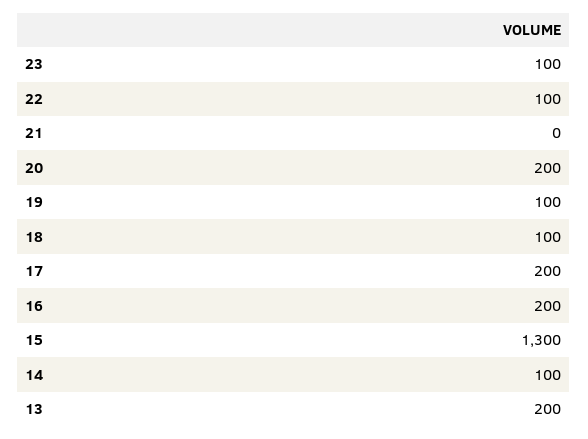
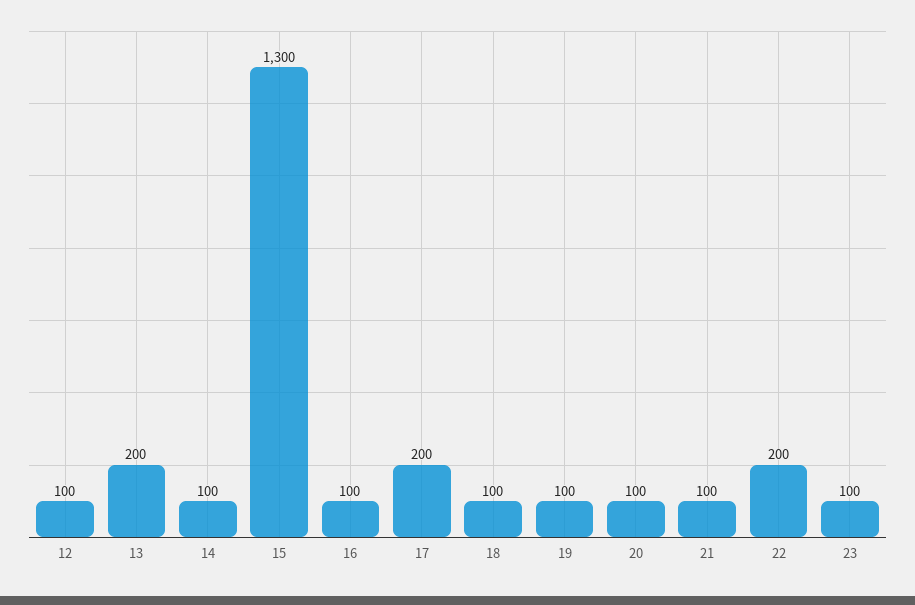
22: 100 -> 200
21: 0 -> 100
20: 200 -> 100
16: 200 -> 100
12: none -> 100

